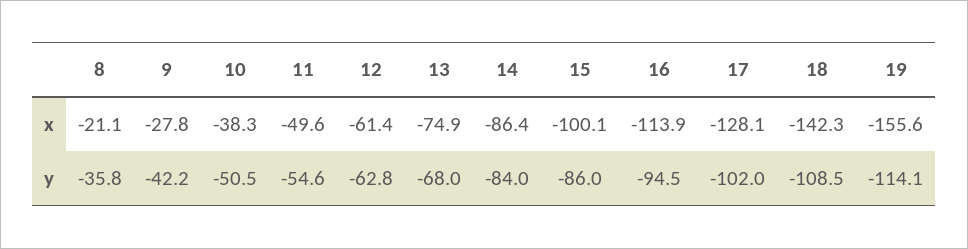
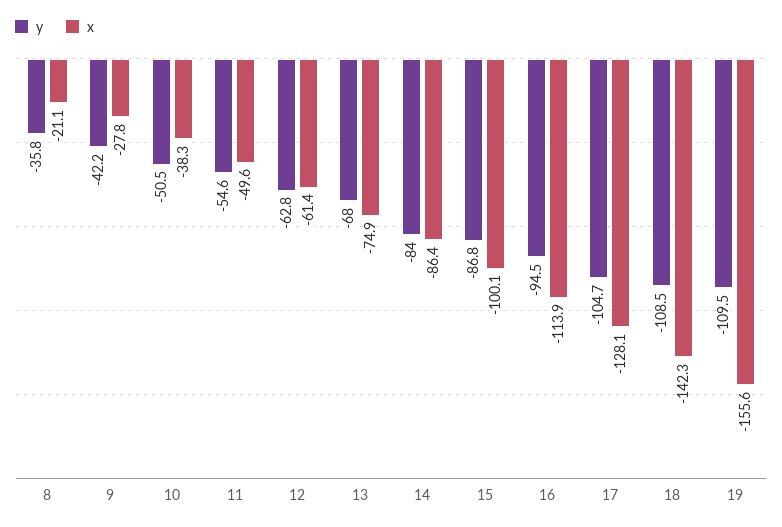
y, 15: -86 -> -86.8
y, 17: -102 -> -104.7
y, 19: -114.1 -> -109.5

